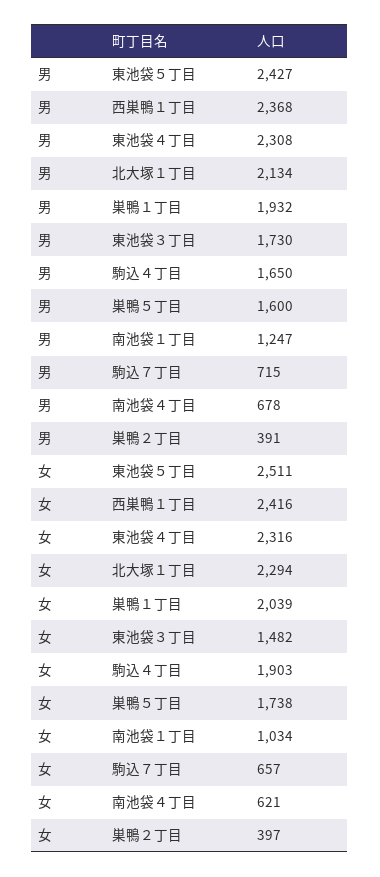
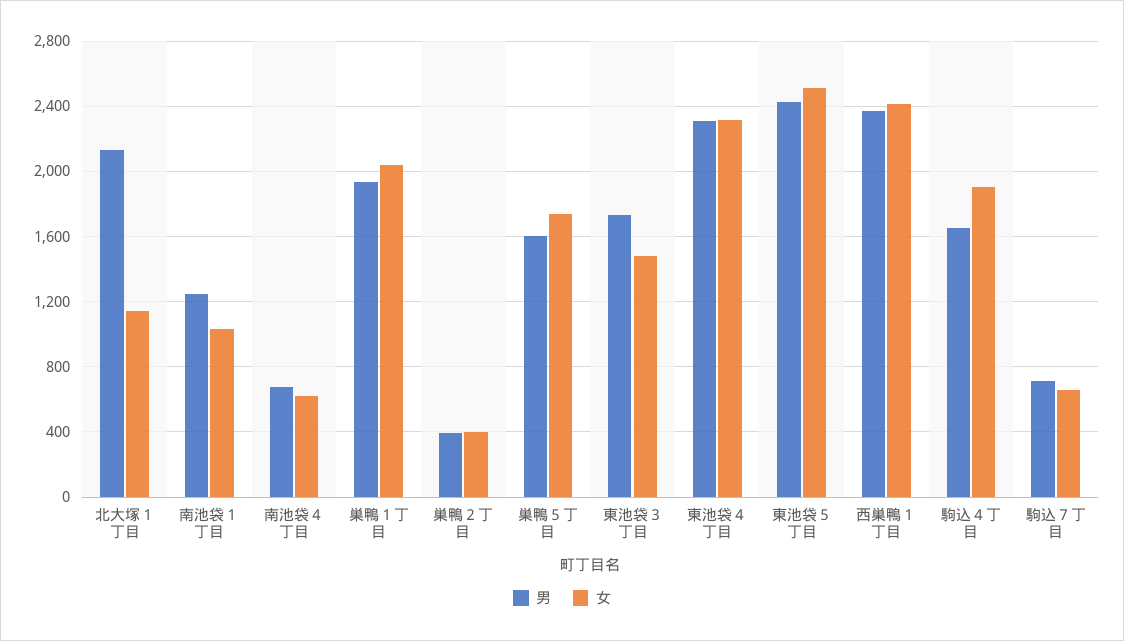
女, 北大塚１丁目: 2294 -> 1150

